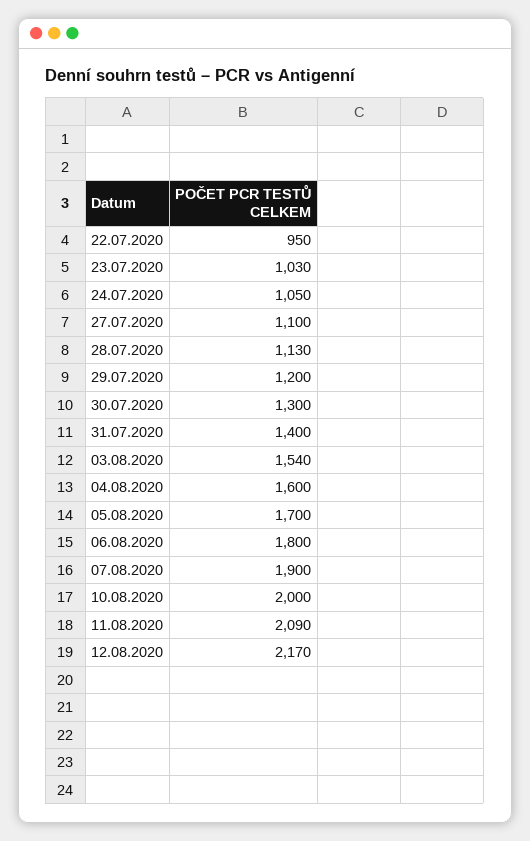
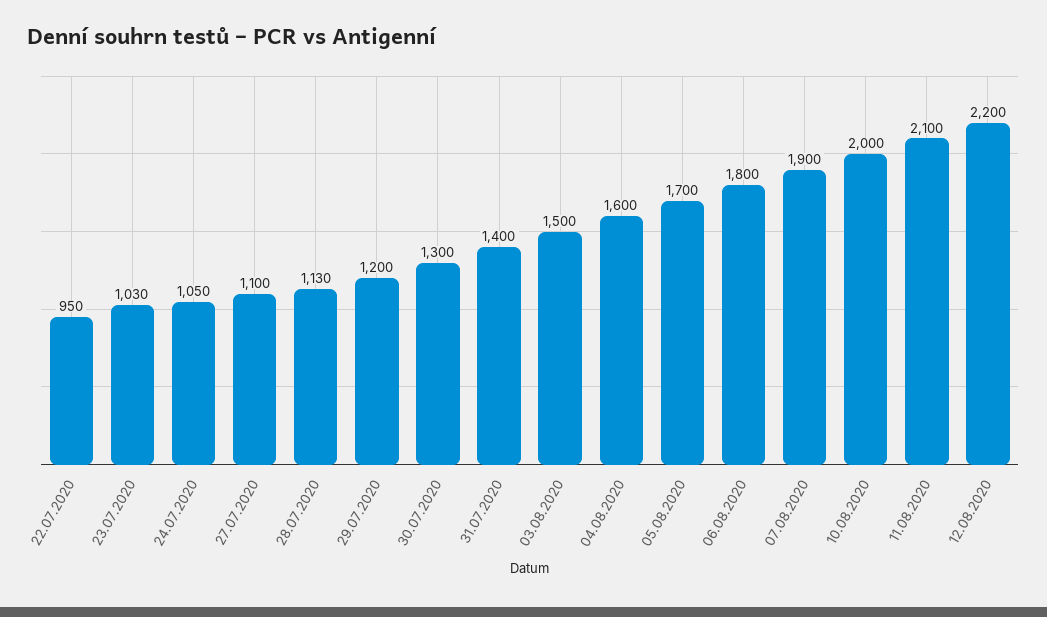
03.08.2020: 1540 -> 1500
11.08.2020: 2090 -> 2100
12.08.2020: 2170 -> 2200

